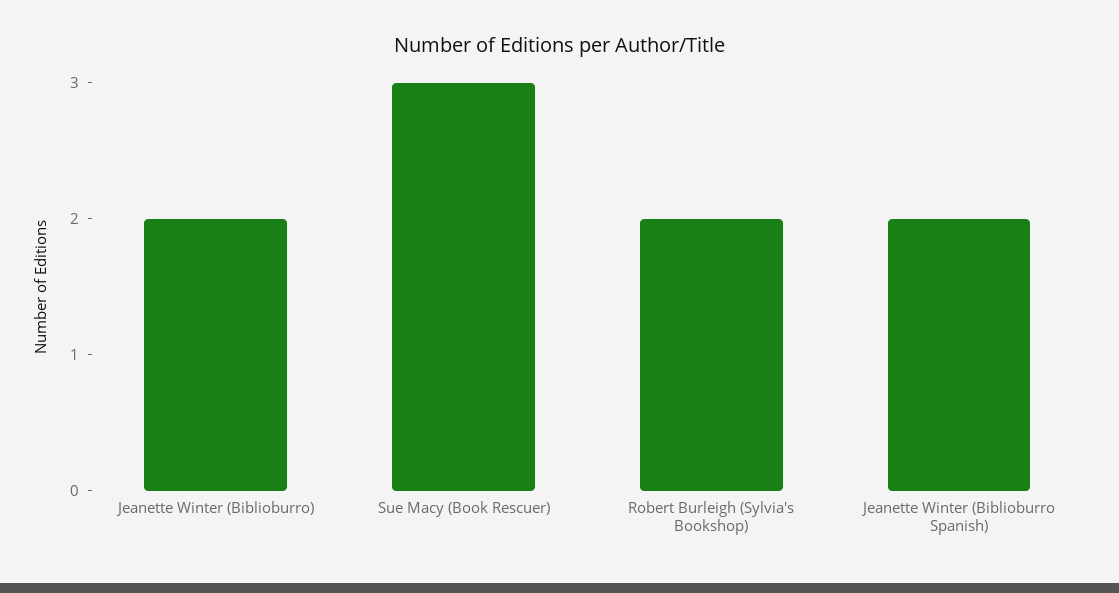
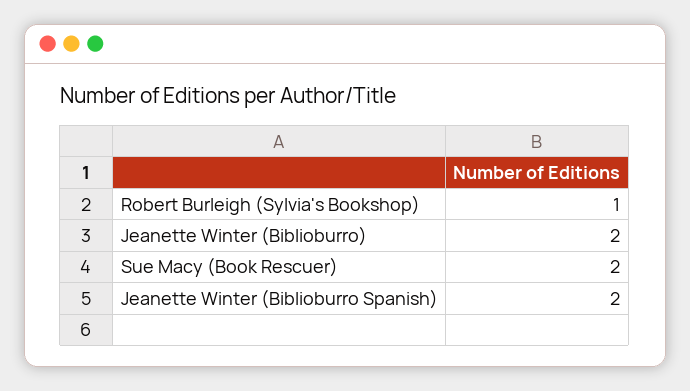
Sue Macy (Book Rescuer): 3 -> 2
Robert Burleigh (Sylvia's Bookshop): 2 -> 1

